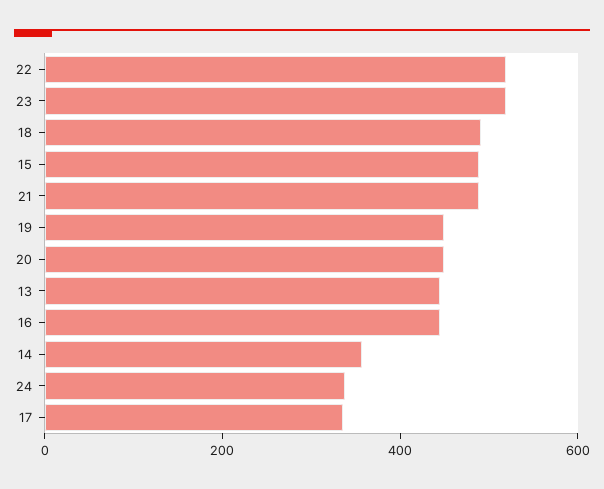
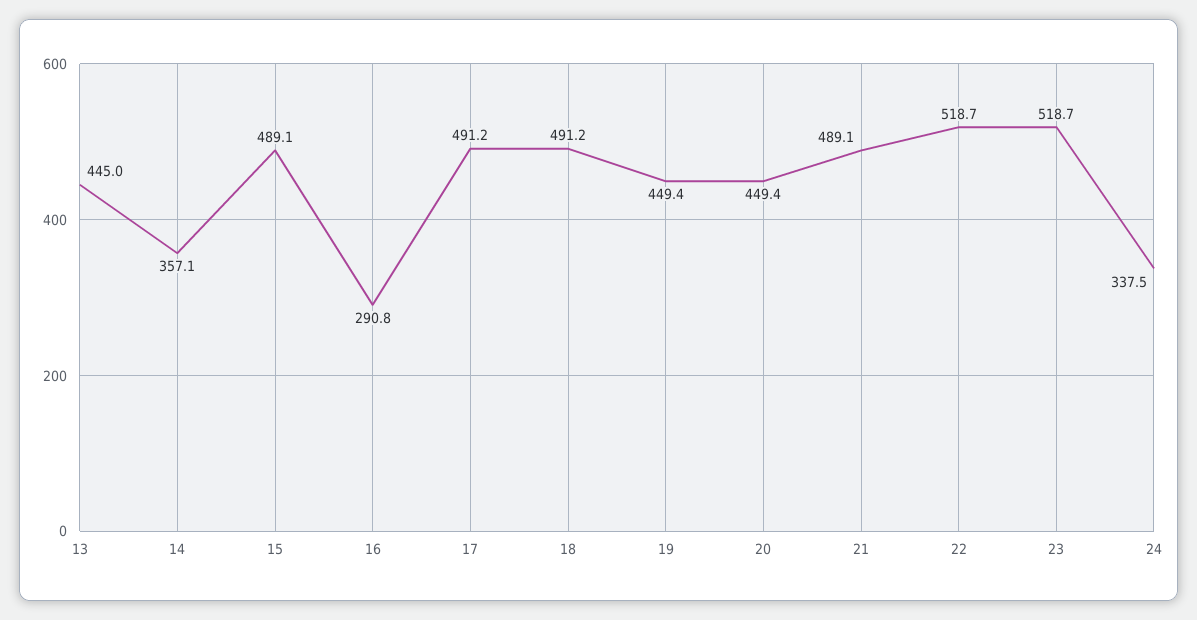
16: 450 -> 290.8
17: 350 -> 491.2

